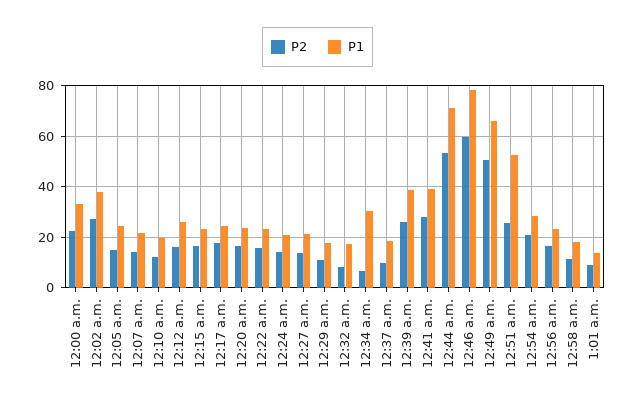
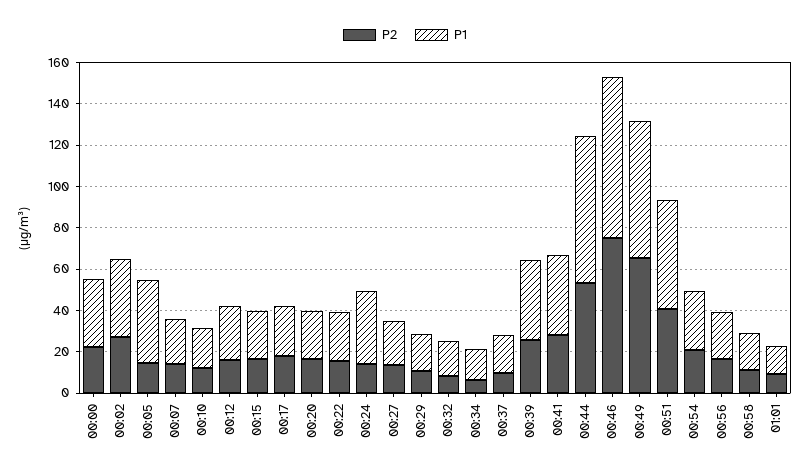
P1, 12:05 a.m.: 25 -> 40
P1, 12:24 a.m.: 20 -> 35
P1, 12:34 a.m.: 30 -> 15
P2, 12:46 a.m.: 60 -> 75
P2, 12:49 a.m.: 50 -> 65
P2, 12:51 a.m.: 25 -> 40

